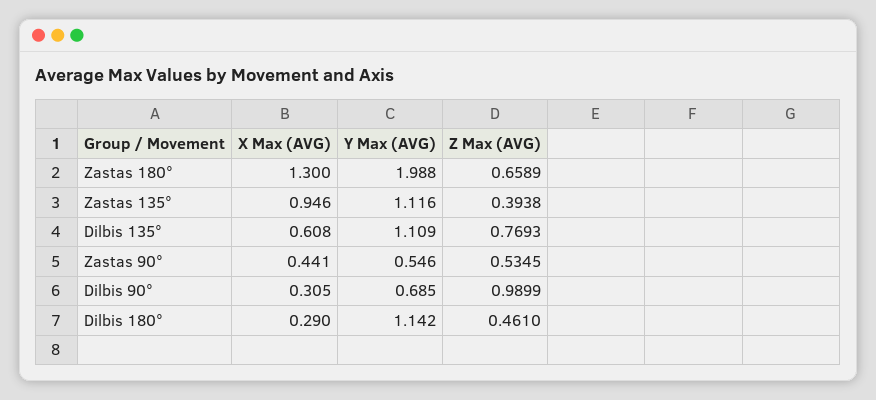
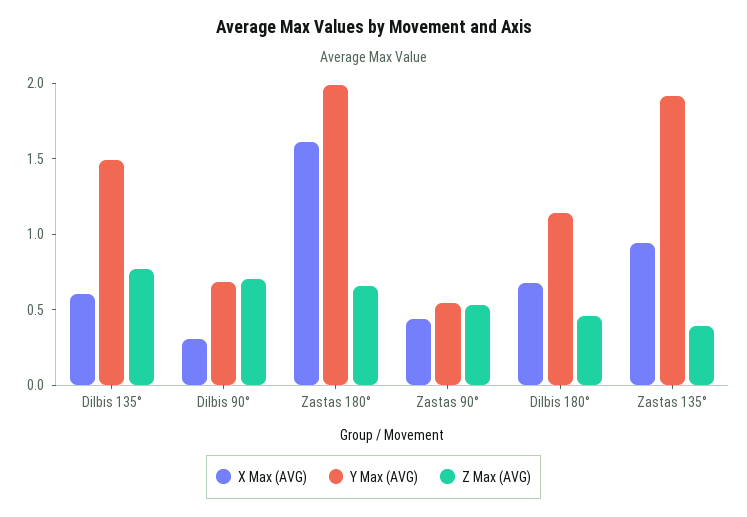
X Max (AVG), Zastas 180°: 1.3 -> 1.6
Y Max (AVG), Zastas 135°: 1.116 -> 1.9
Y Max (AVG), Dilbis 135°: 1.109 -> 1.5
Z Max (AVG), Dilbis 90°: 0.9899 -> 0.7
X Max (AVG), Dilbis 180°: 0.29 -> 0.7

